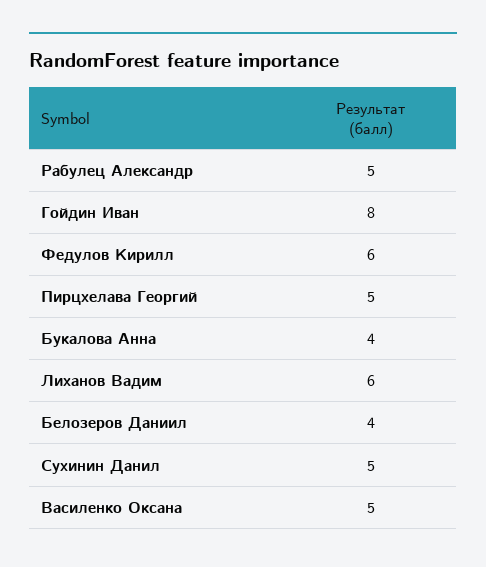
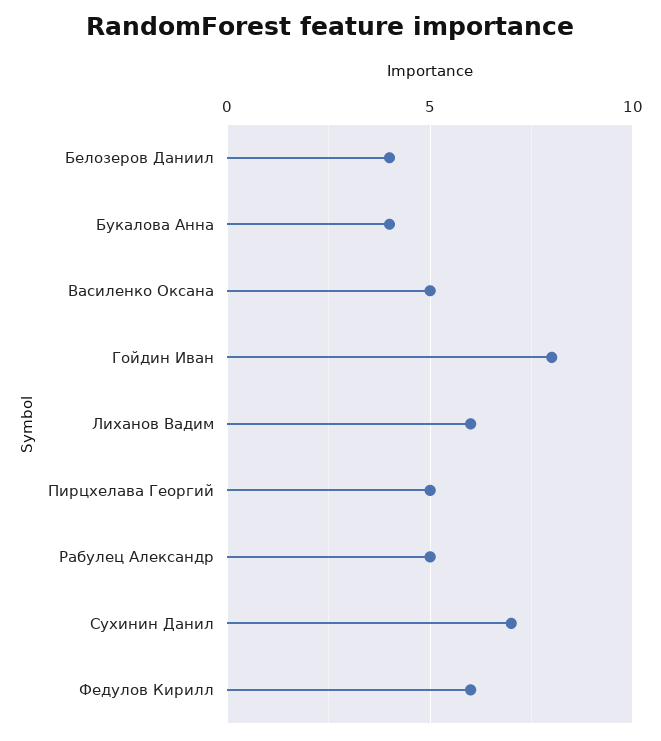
Сухинин Данил: 5 -> 7

